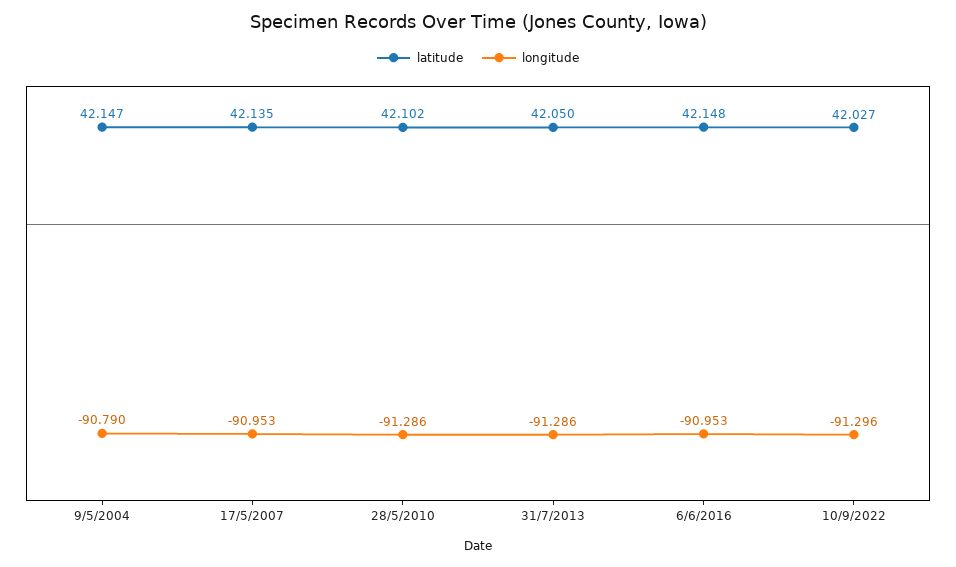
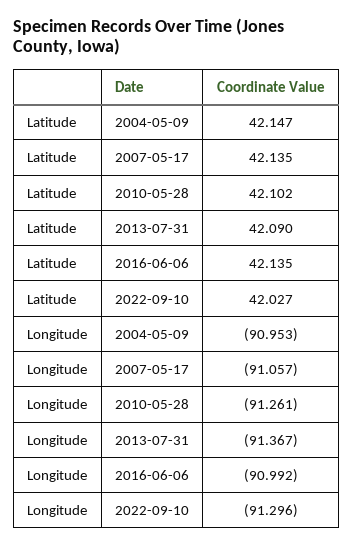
longitude, 9/5/2004: -90.79 -> -90.953
longitude, 17/5/2007: -90.953 -> -91.057
longitude, 28/5/2010: -91.286 -> -91.261
latitude, 31/7/2013: 42.05 -> 42.09
longitude, 31/7/2013: -91.286 -> -91.367
latitude, 6/6/2016: 42.148 -> 42.135
longitude, 6/6/2016: -90.953 -> -90.992

